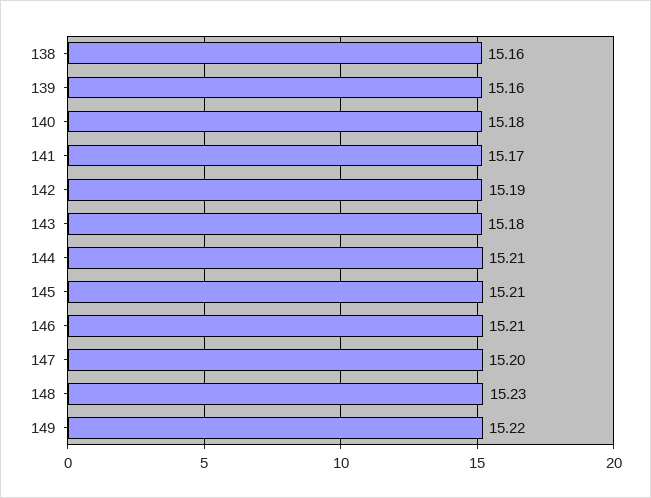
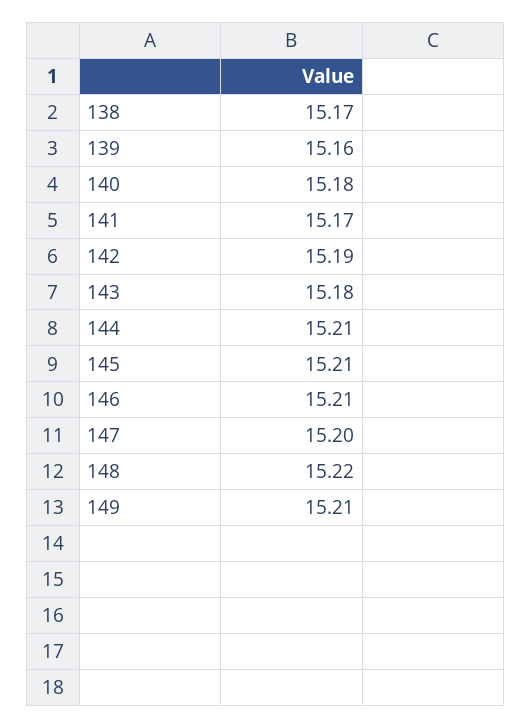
138: 15.16 -> 15.17
148: 15.23 -> 15.22
149: 15.22 -> 15.21

